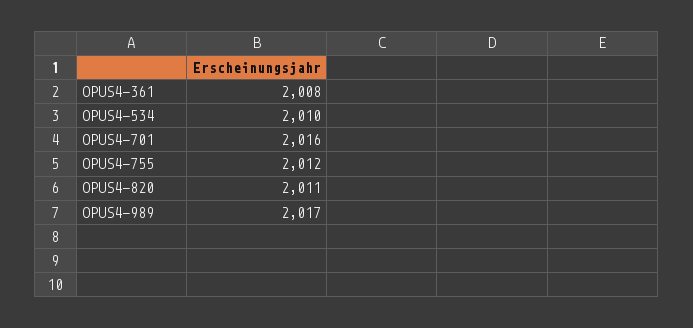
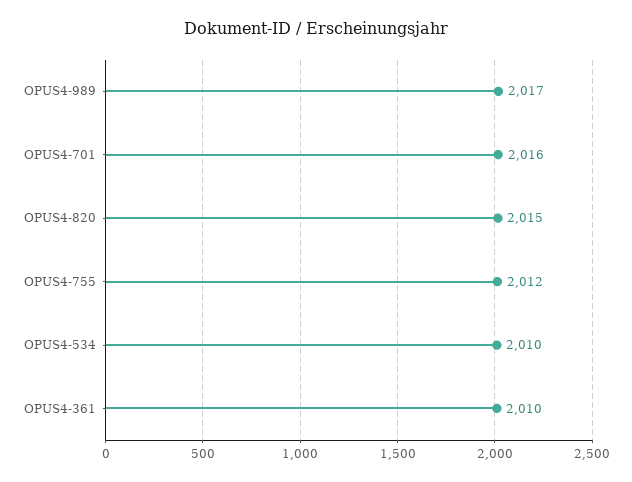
OPUS4-361: 2008 -> 2010
OPUS4-820: 2011 -> 2015

